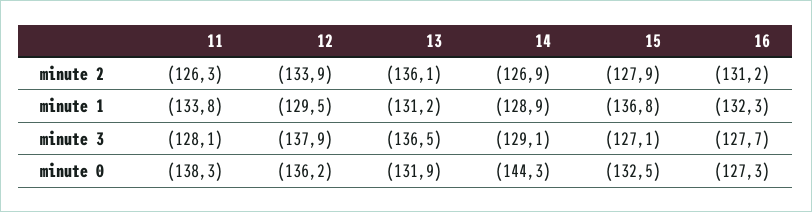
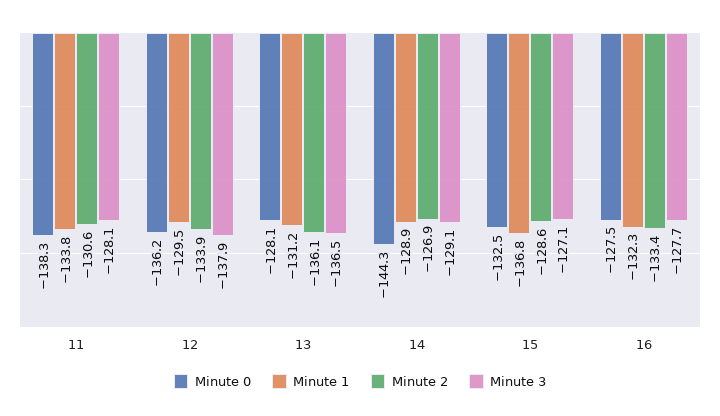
minute 2, 11: -126.3 -> -130.6
minute 2, 15: -127.9 -> -128.6
minute 2, 16: -131.2 -> -133.4
minute 0, 13: -131.9 -> -128.1
minute 0, 16: -127.3 -> -127.5

